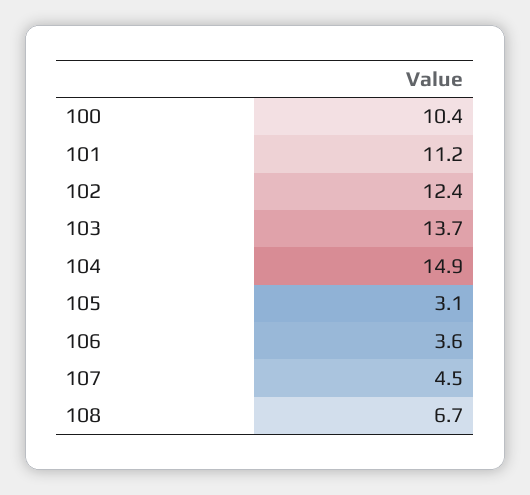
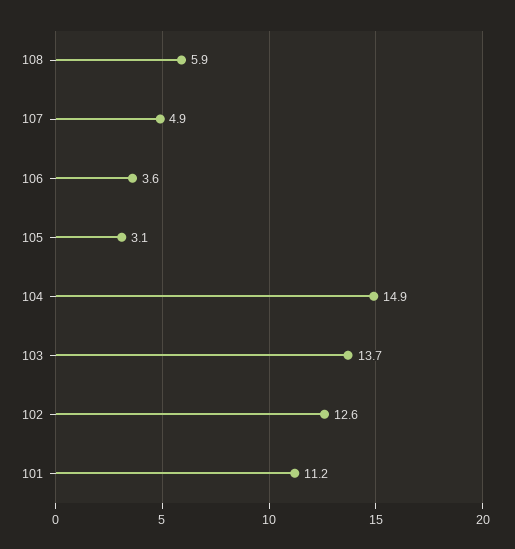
100: 10.4 -> none
102: 12.4 -> 12.6
107: 4.5 -> 4.9
108: 6.7 -> 5.9

